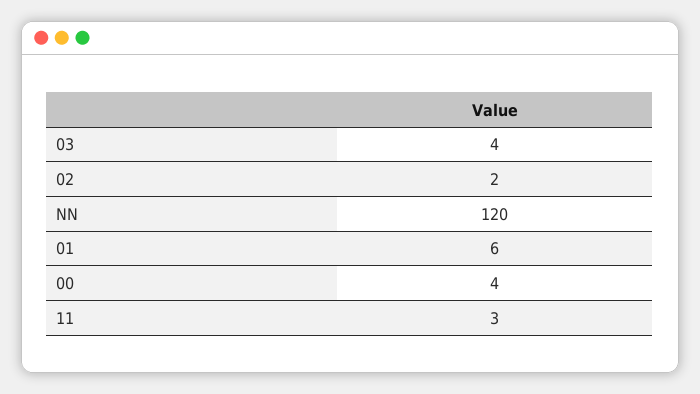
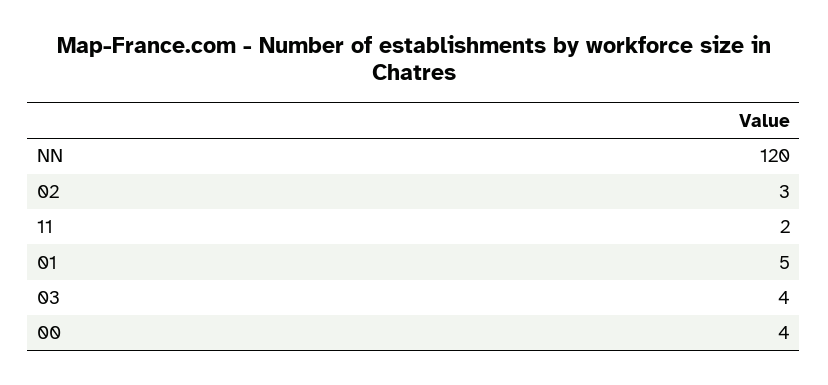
02: 2 -> 3
01: 6 -> 5
11: 3 -> 2

